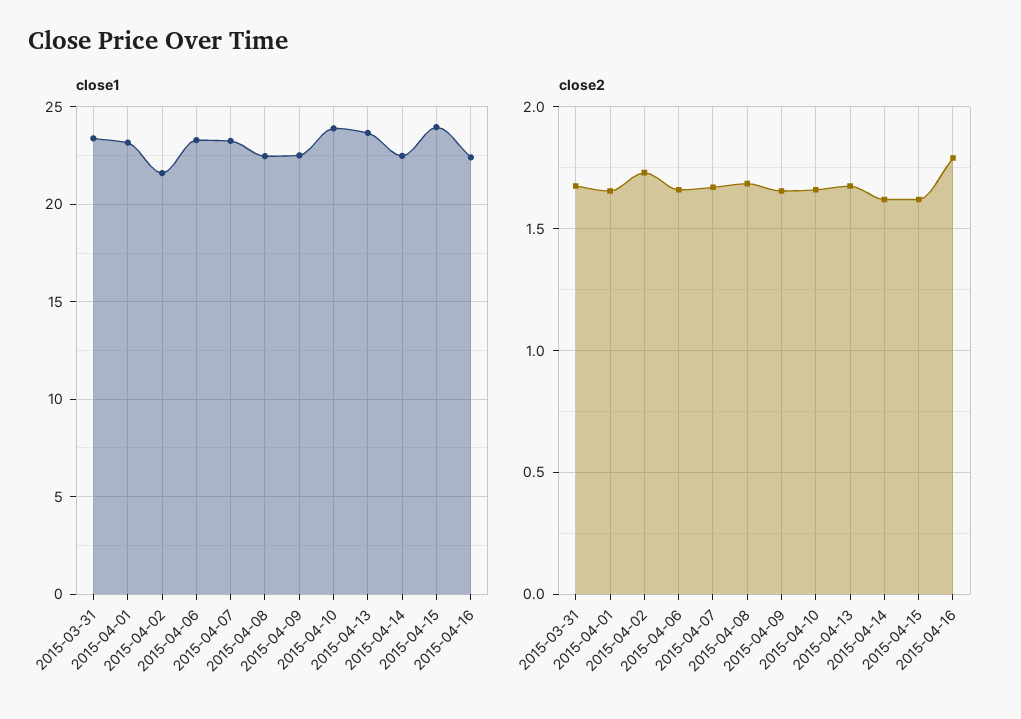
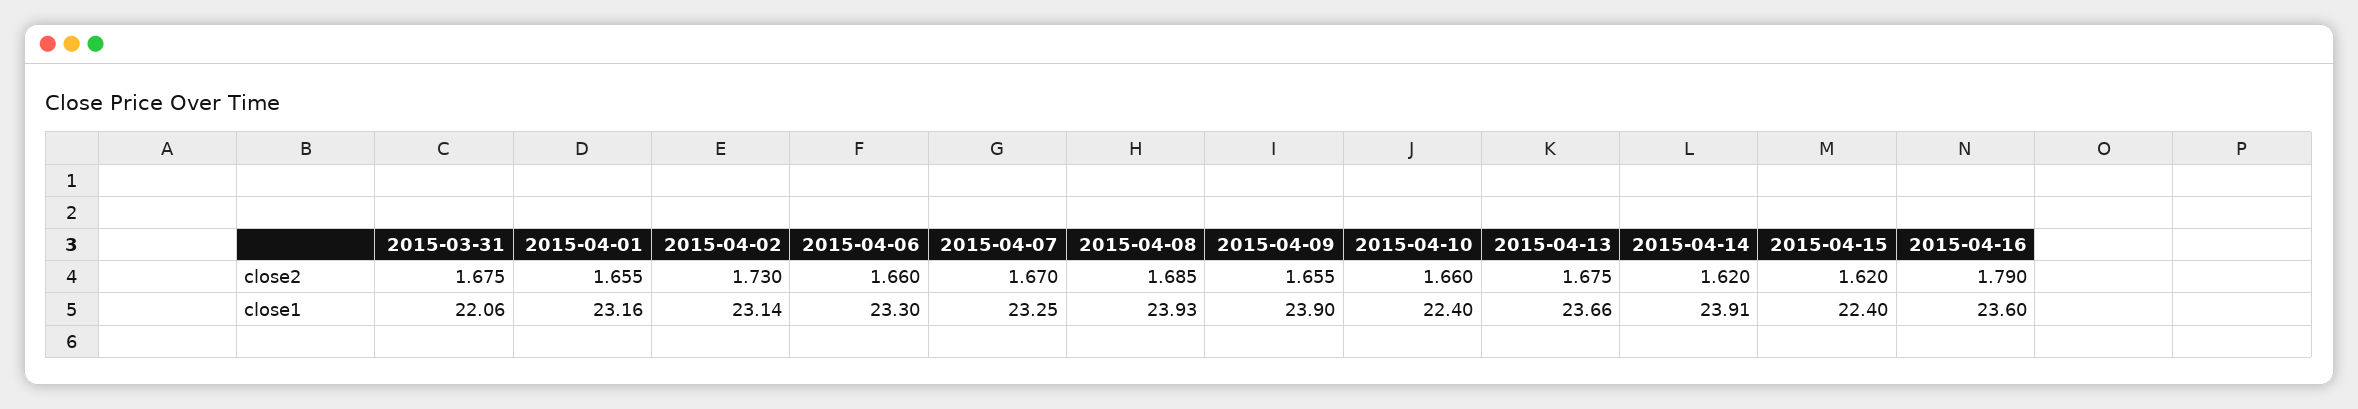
close1, 2015-03-31: 23.5 -> 22.06
close1, 2015-04-02: 21.5 -> 23.14
close1, 2015-04-08: 22.5 -> 23.93
close1, 2015-04-09: 22.5 -> 23.9
close1, 2015-04-10: 24 -> 22.4
close1, 2015-04-14: 22.5 -> 23.91
close1, 2015-04-15: 24 -> 22.4
close1, 2015-04-16: 22.5 -> 23.6

